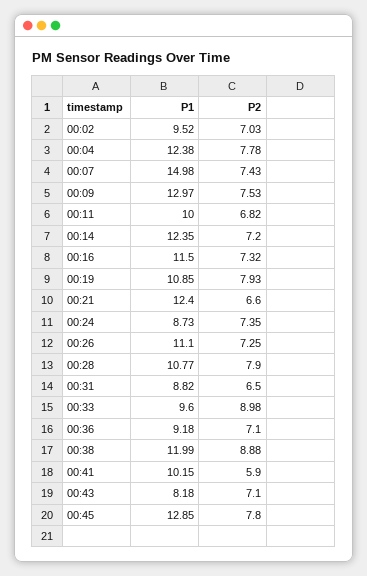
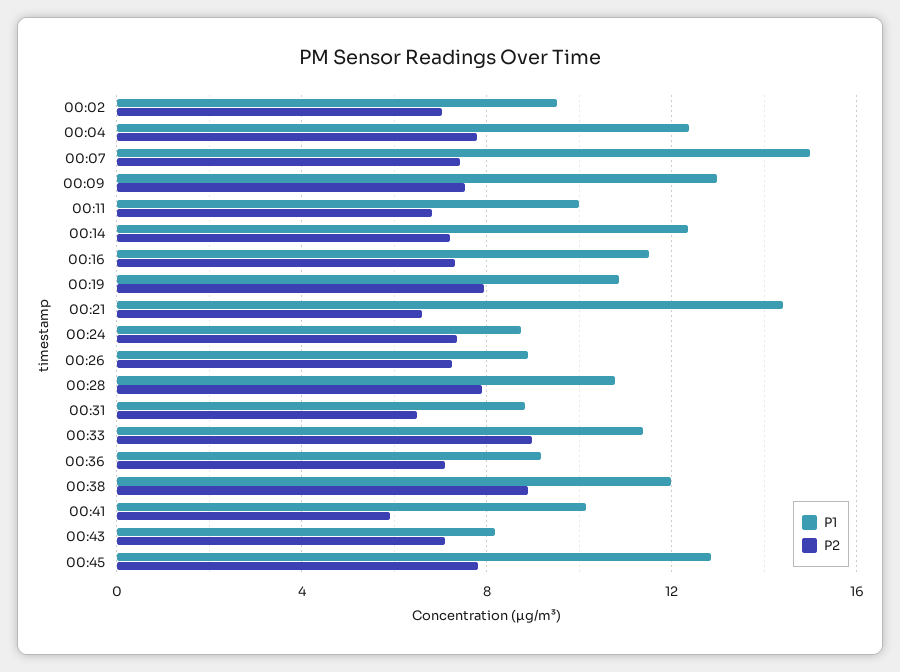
P1, 00:21: 12.4 -> 14.5
P1, 00:26: 11.1 -> 9
P1, 00:33: 9.6 -> 11.5

